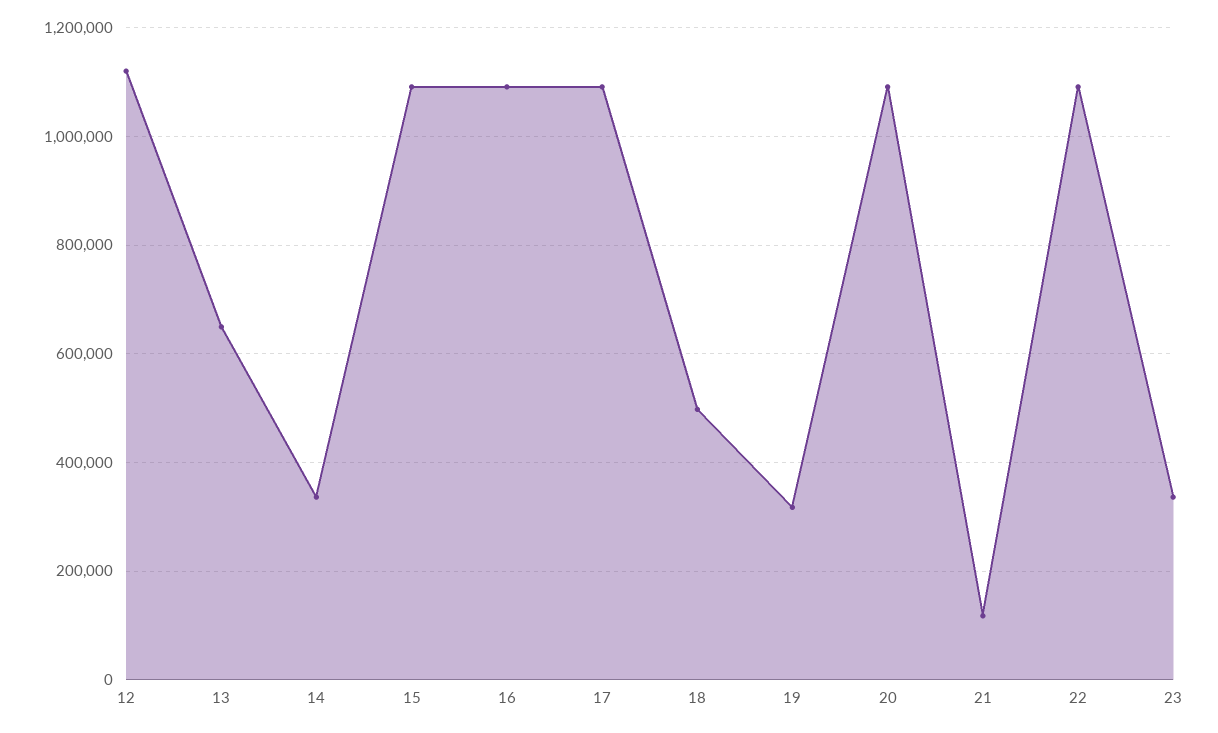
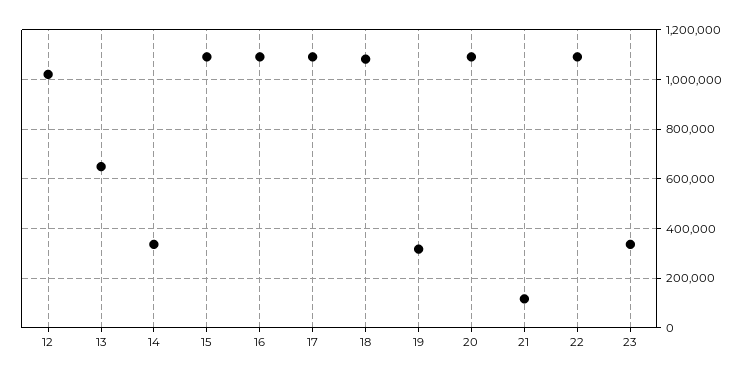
12: 1120000 -> 1025000
18: 500000 -> 1075000

